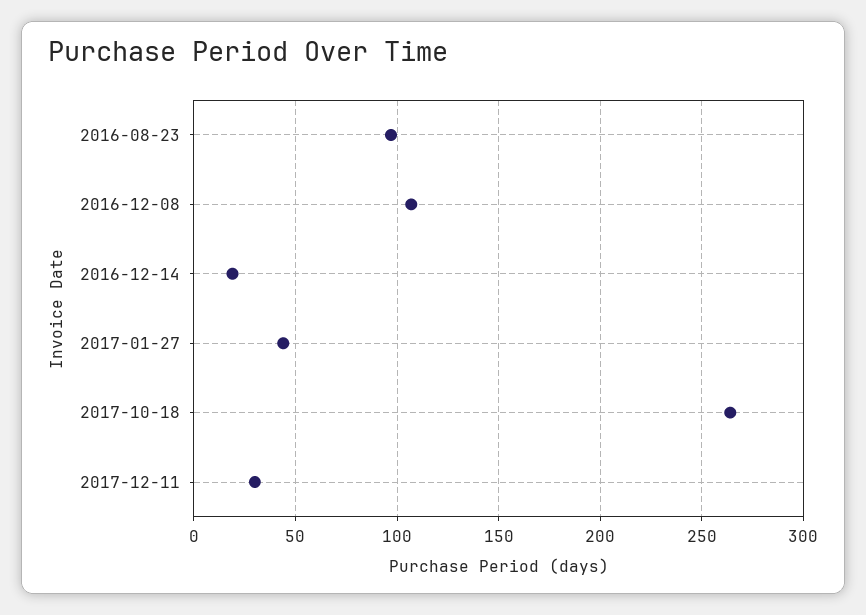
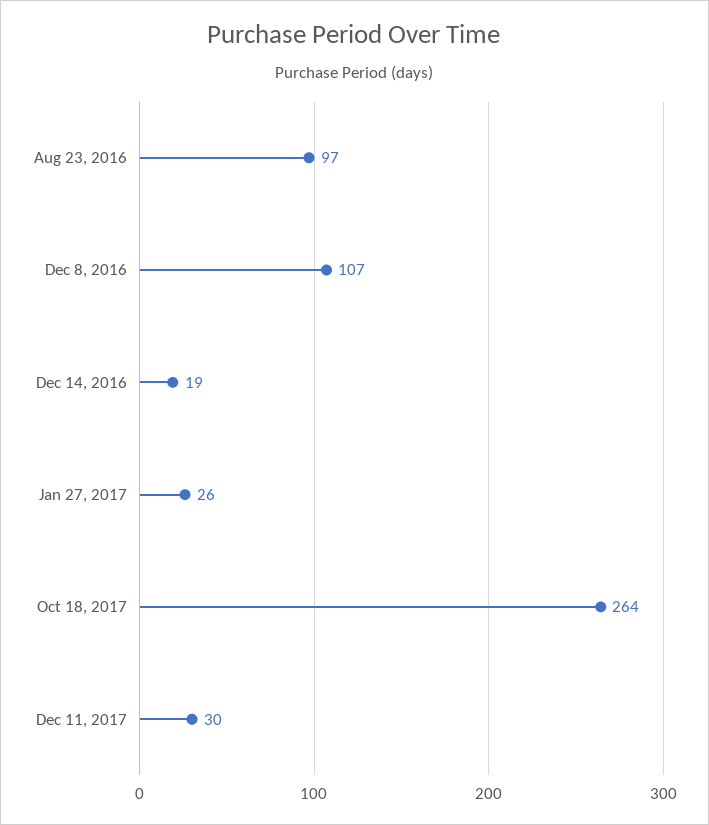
2017-01-27: 45 -> 26

